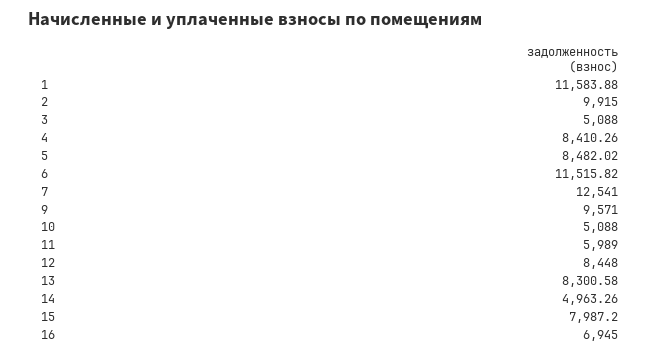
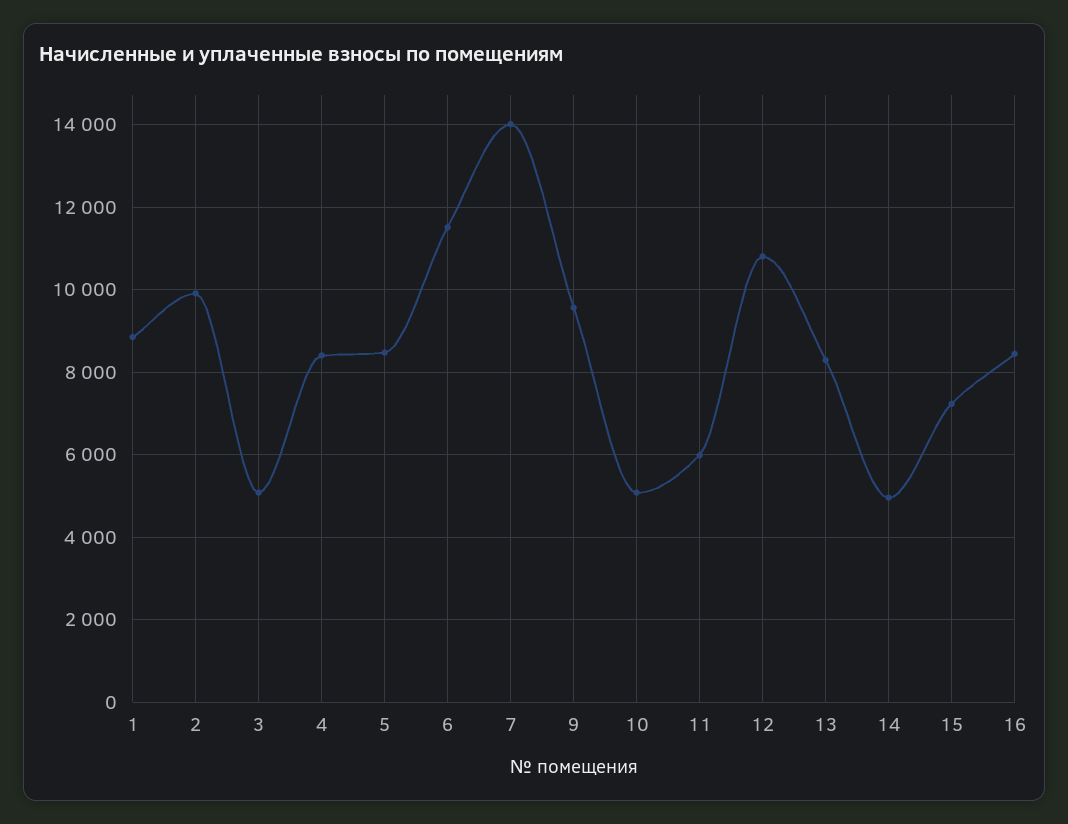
1: 11583.88 -> 8800
7: 12541 -> 14000
12: 8448 -> 10800
15: 7987.2 -> 7200
16: 6945 -> 8400

